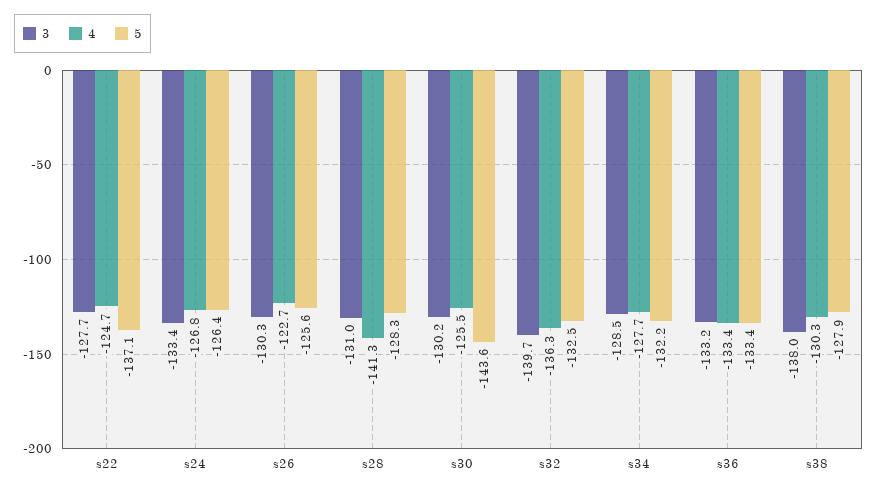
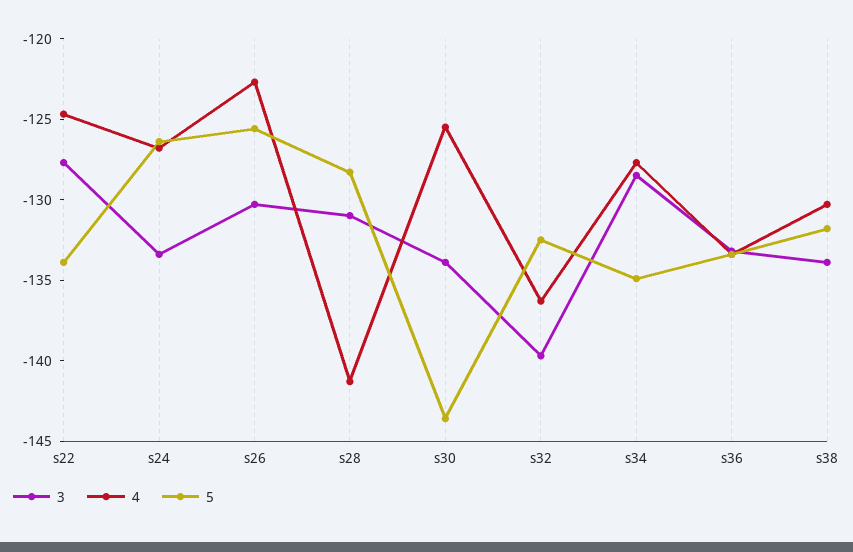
5, s22: -137.1 -> -134
3, s30: -130.2 -> -134
5, s34: -132.2 -> -135
3, s38: -138 -> -134
5, s38: -127.9 -> -132

